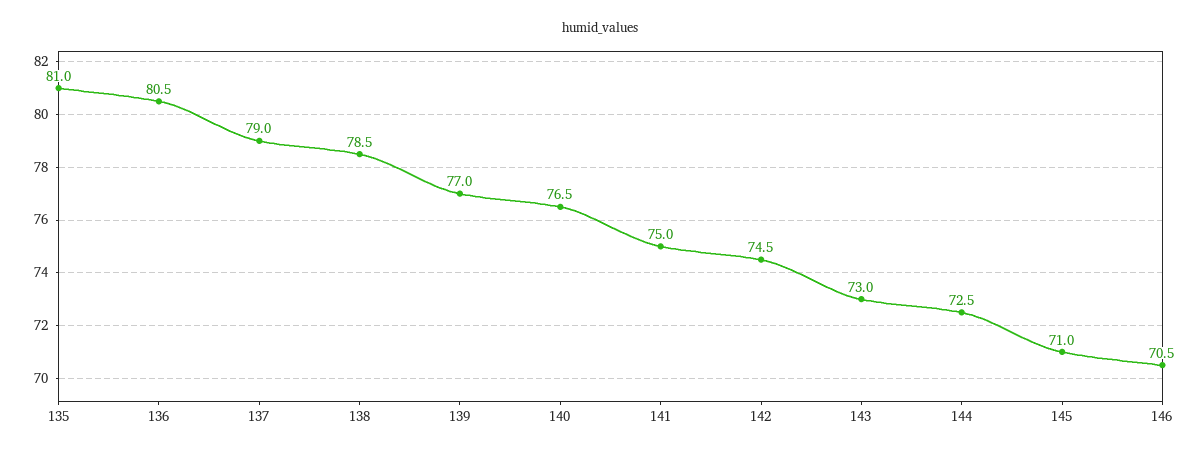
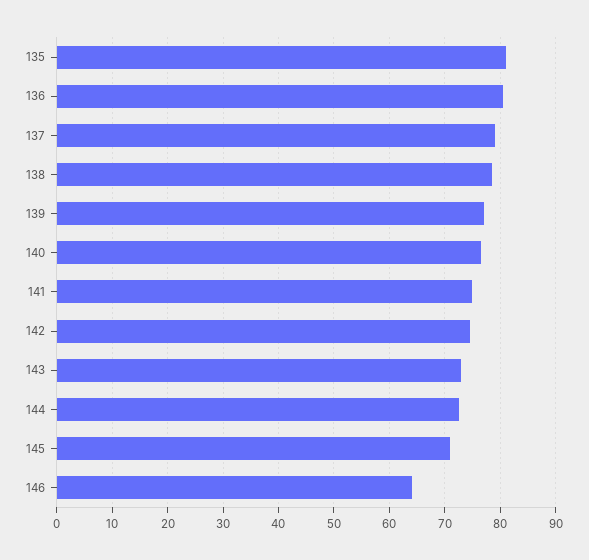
146: 70.5 -> 64

